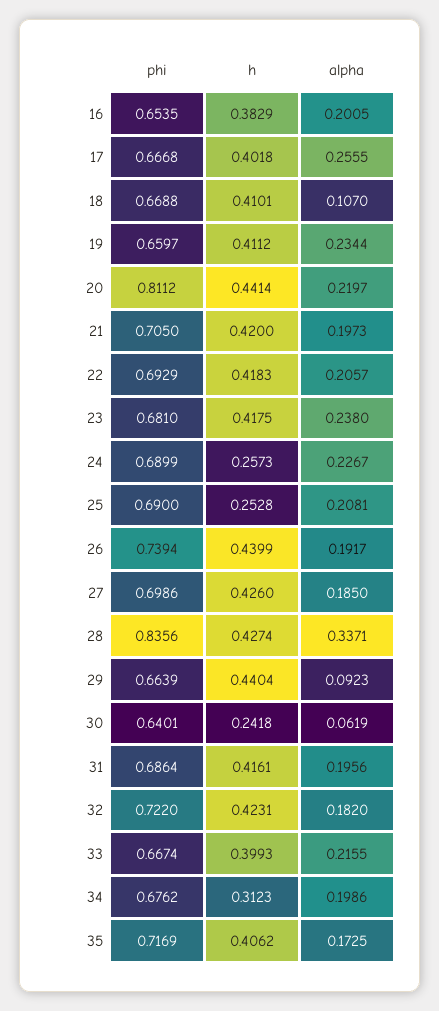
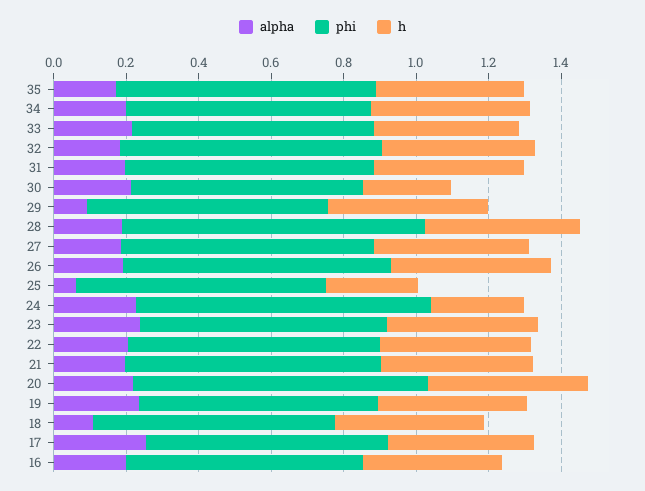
phi, 24: 0.6899 -> 0.8
alpha, 25: 0.2081 -> 0.05
alpha, 28: 0.3371 -> 0.2
alpha, 30: 0.0619 -> 0.2
h, 34: 0.3123 -> 0.45

